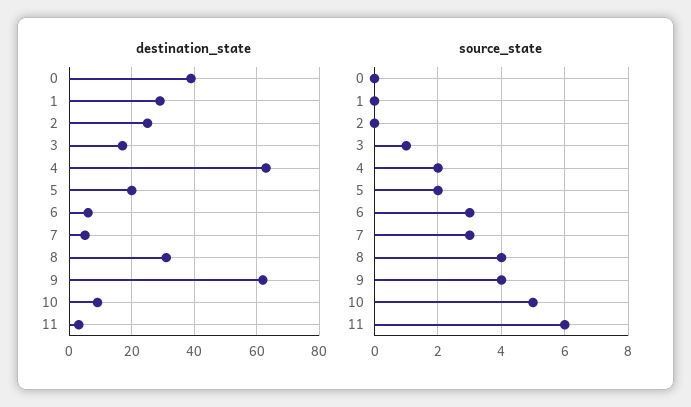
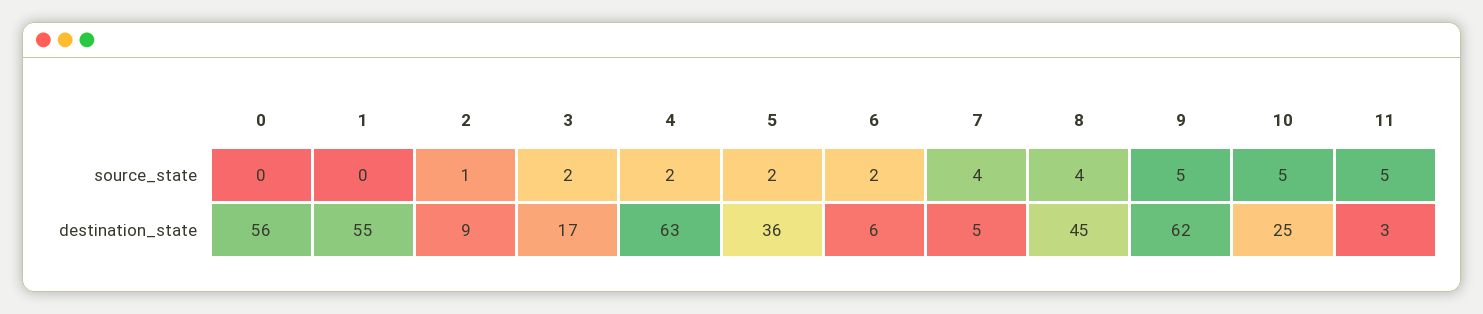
destination_state, 0: 40 -> 56
destination_state, 1: 30 -> 55
destination_state, 2: 25 -> 9
destination_state, 5: 20 -> 36
destination_state, 8: 30 -> 45
destination_state, 10: 10 -> 25
source_state, 2: 0 -> 1
source_state, 3: 1 -> 2
source_state, 6: 3 -> 2
source_state, 7: 3 -> 4
source_state, 9: 4 -> 5
source_state, 11: 6 -> 5

